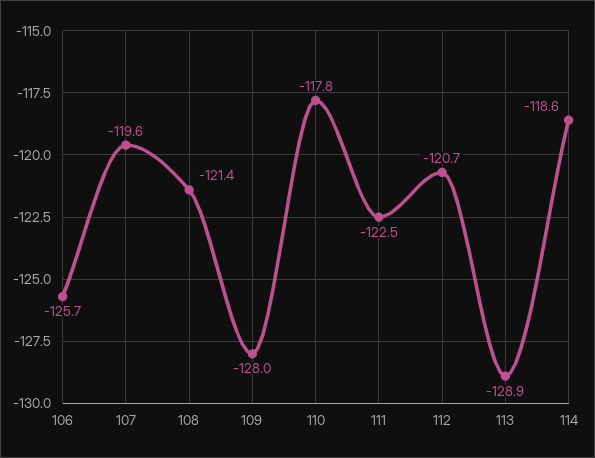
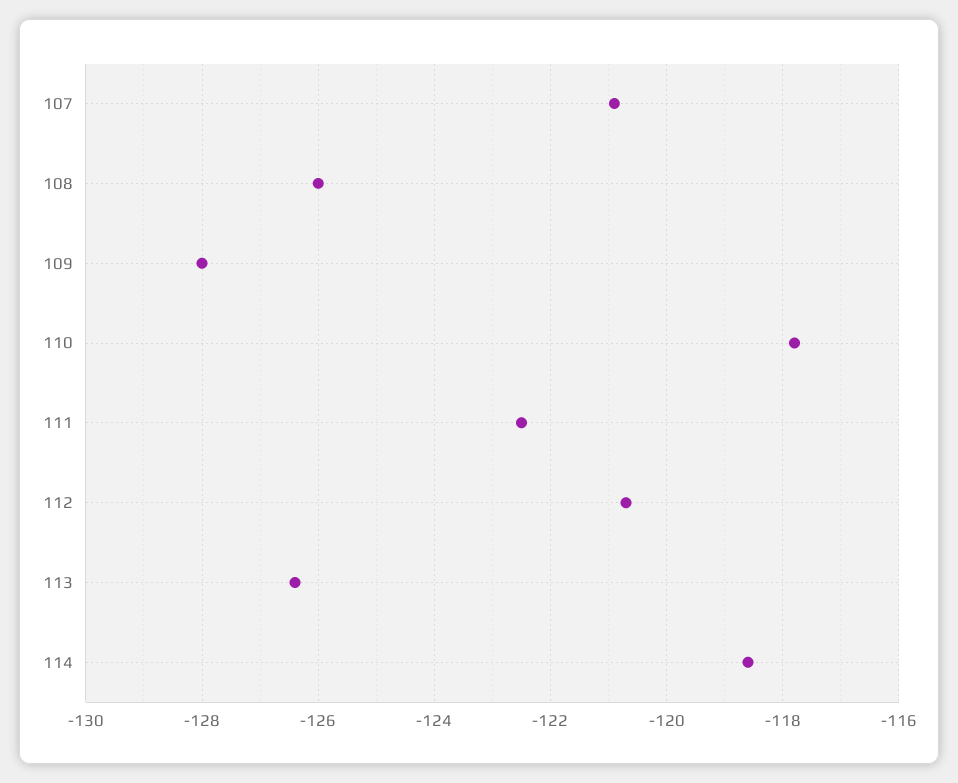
106: -125.7 -> none
107: -119.6 -> -121
108: -121.4 -> -126
113: -128.9 -> -126.5

